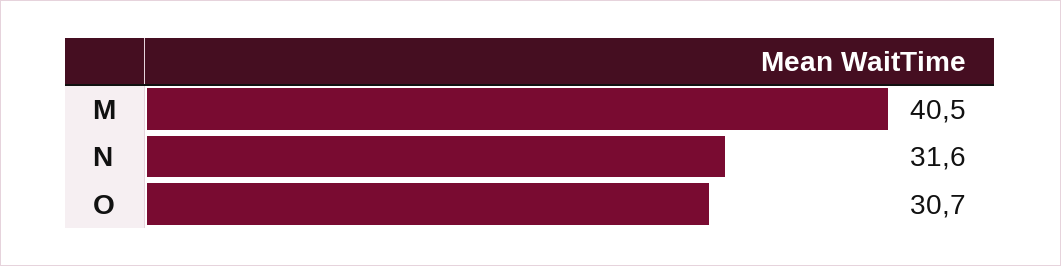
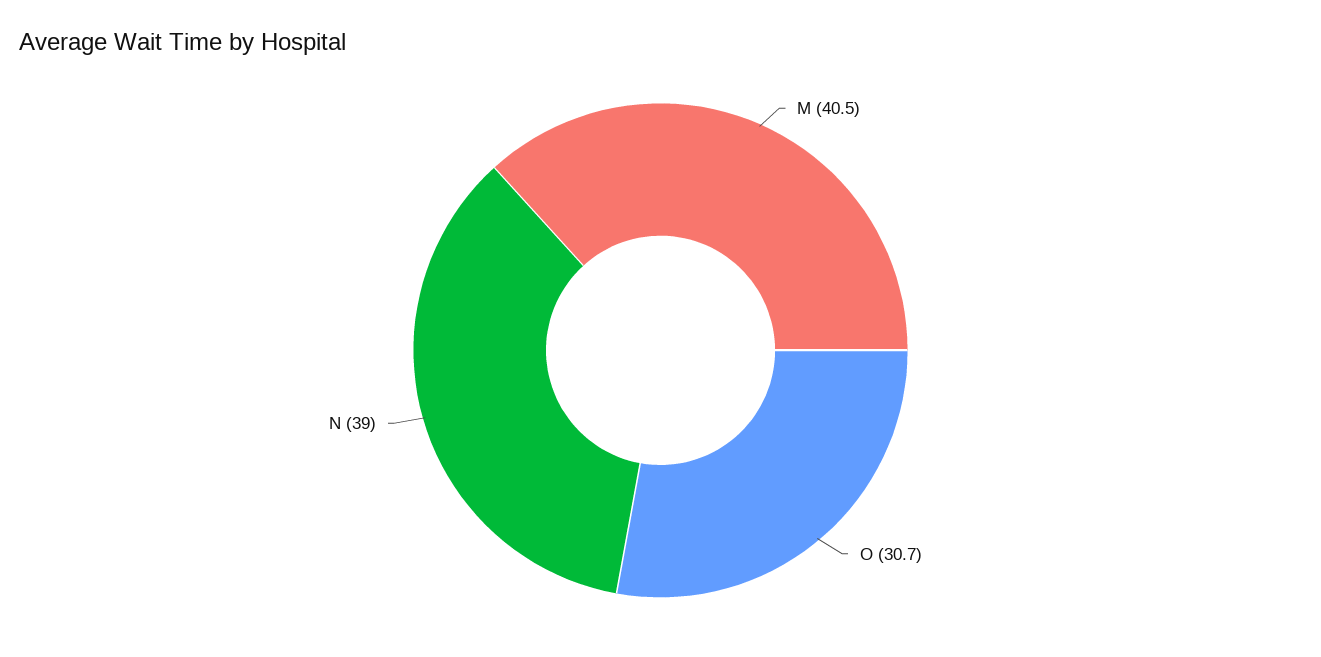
N: 31.6 -> 39

